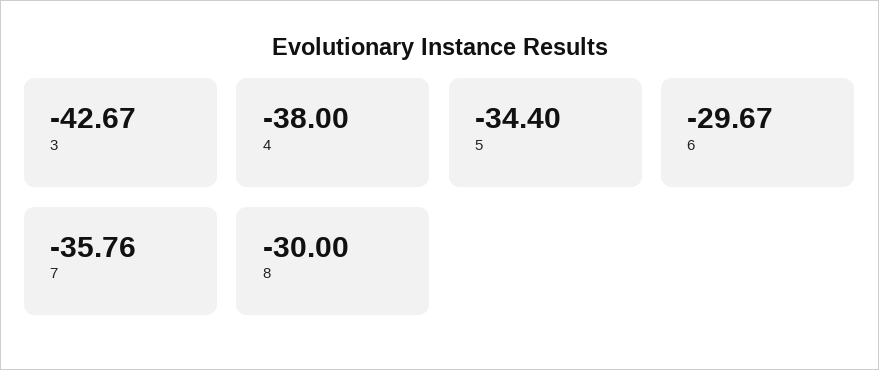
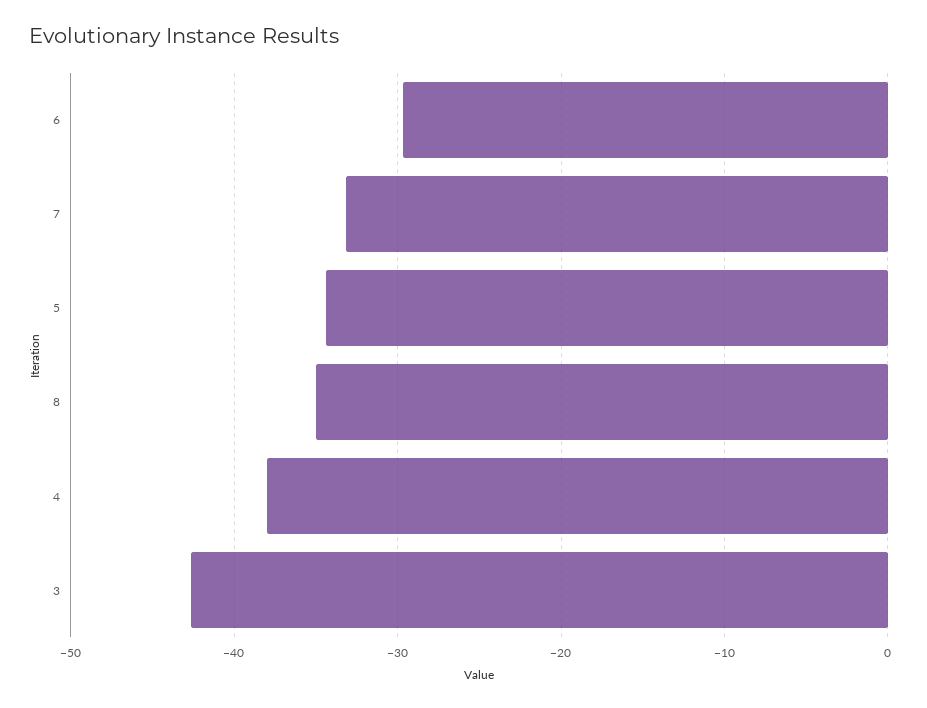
7: -35.76 -> -33
8: -30 -> -35

